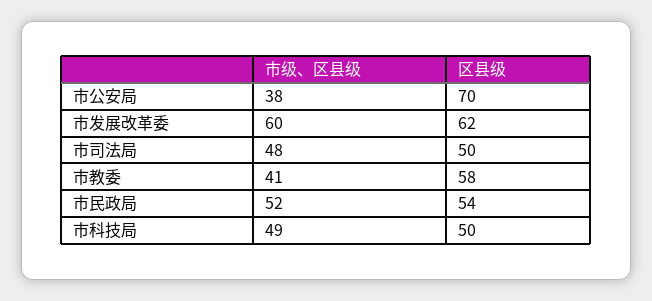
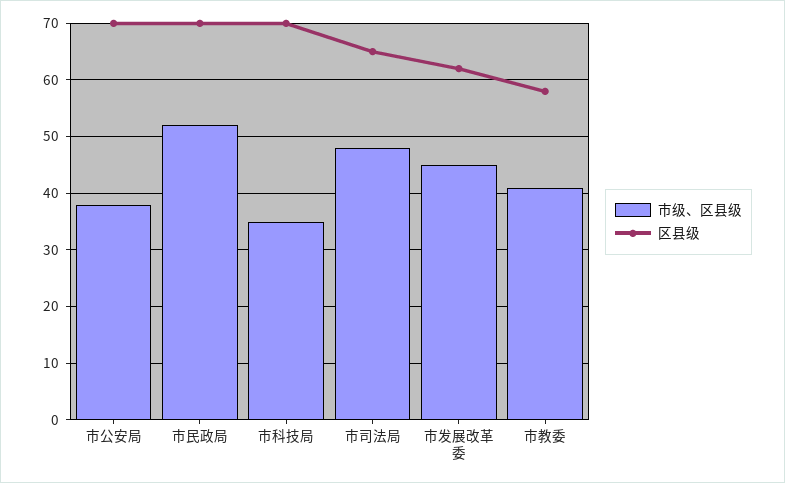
市级、区县级, 市发展改革委: 60 -> 45
区县级, 市司法局: 50 -> 65
区县级, 市民政局: 54 -> 70
市级、区县级, 市科技局: 49 -> 35
区县级, 市科技局: 50 -> 70

